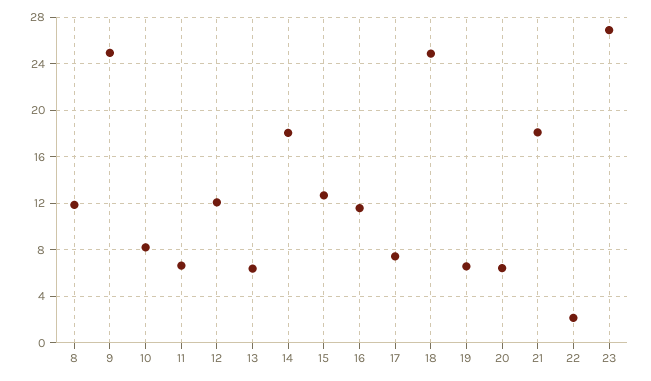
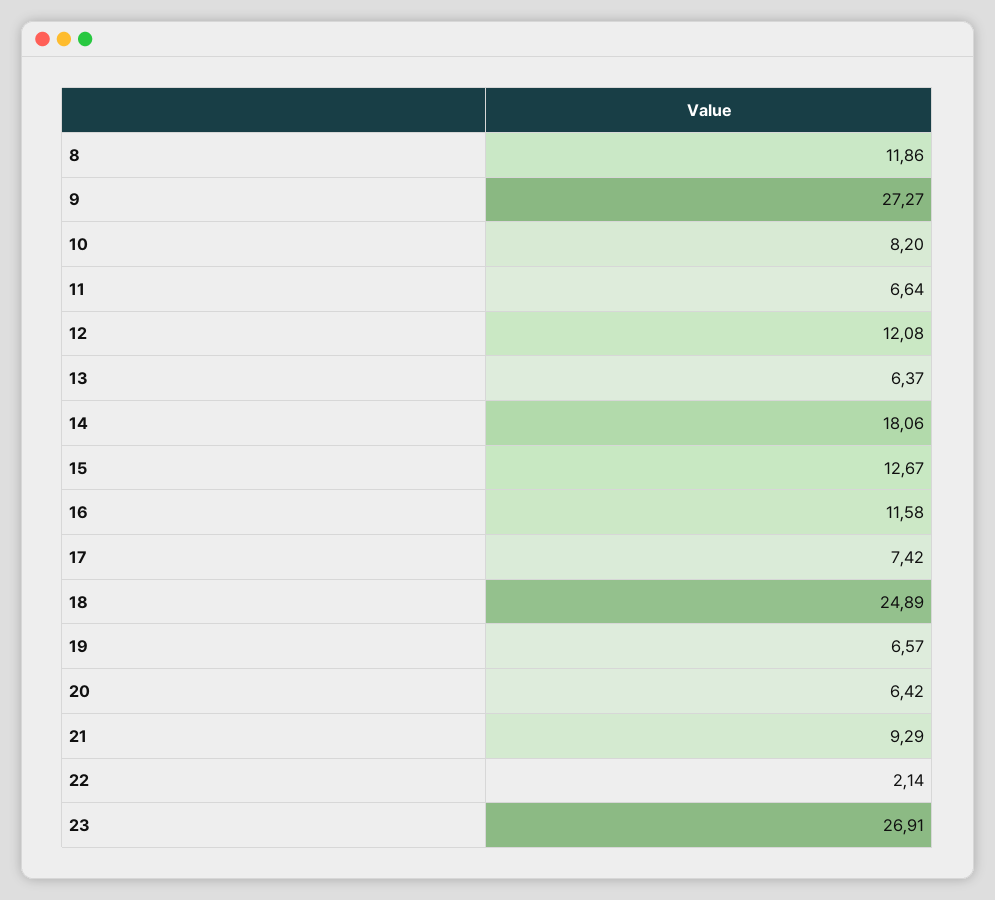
9: 25 -> 27.27
21: 18 -> 9.29

